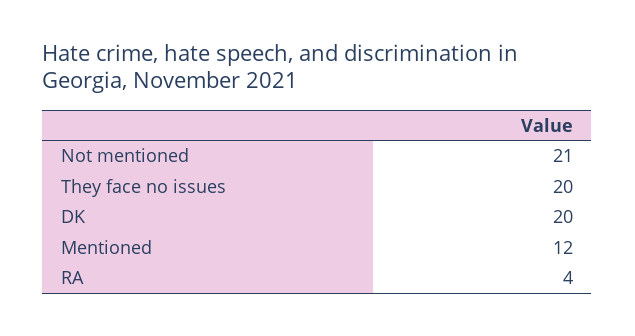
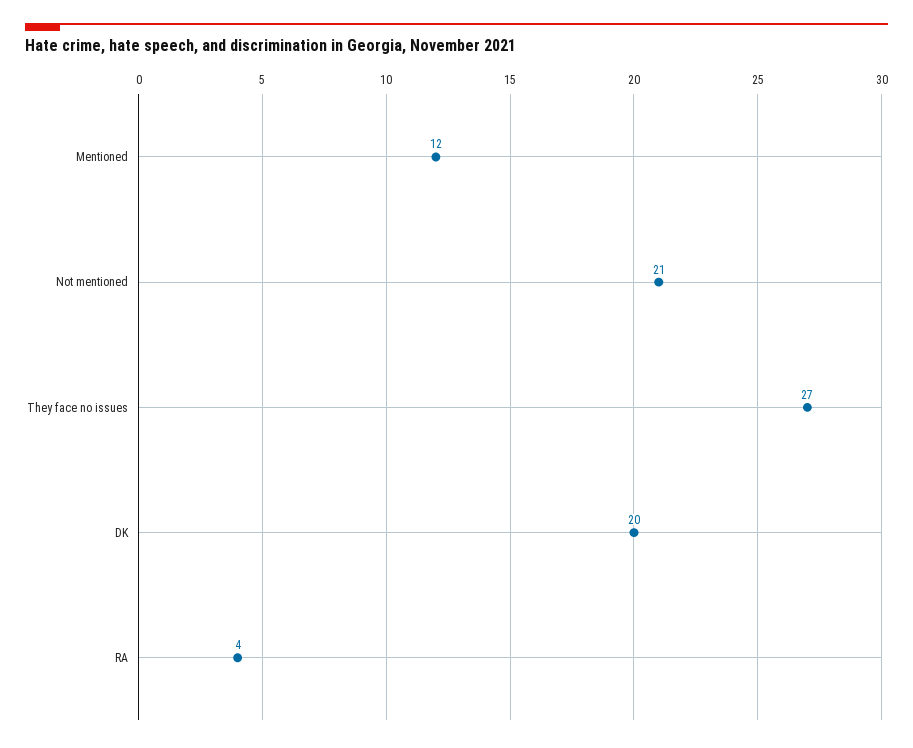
They face no issues: 20 -> 27

